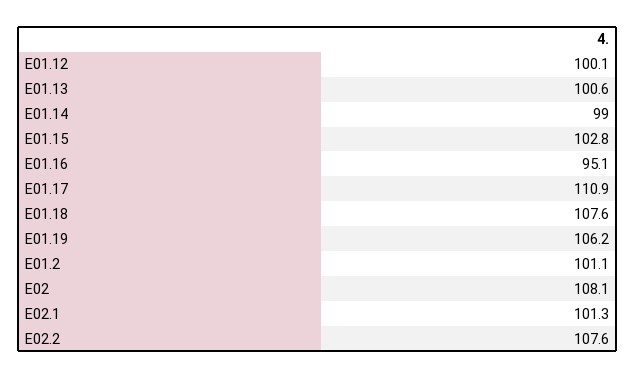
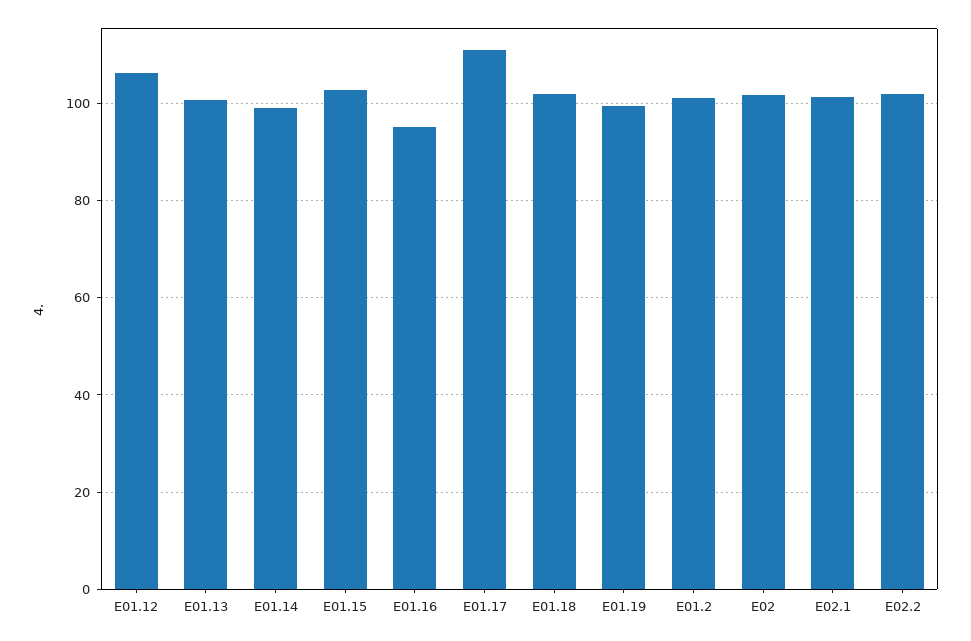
E01.12: 100.1 -> 106
E01.18: 107.6 -> 102
E01.19: 106.2 -> 100
E02: 108.1 -> 102
E02.2: 107.6 -> 102

